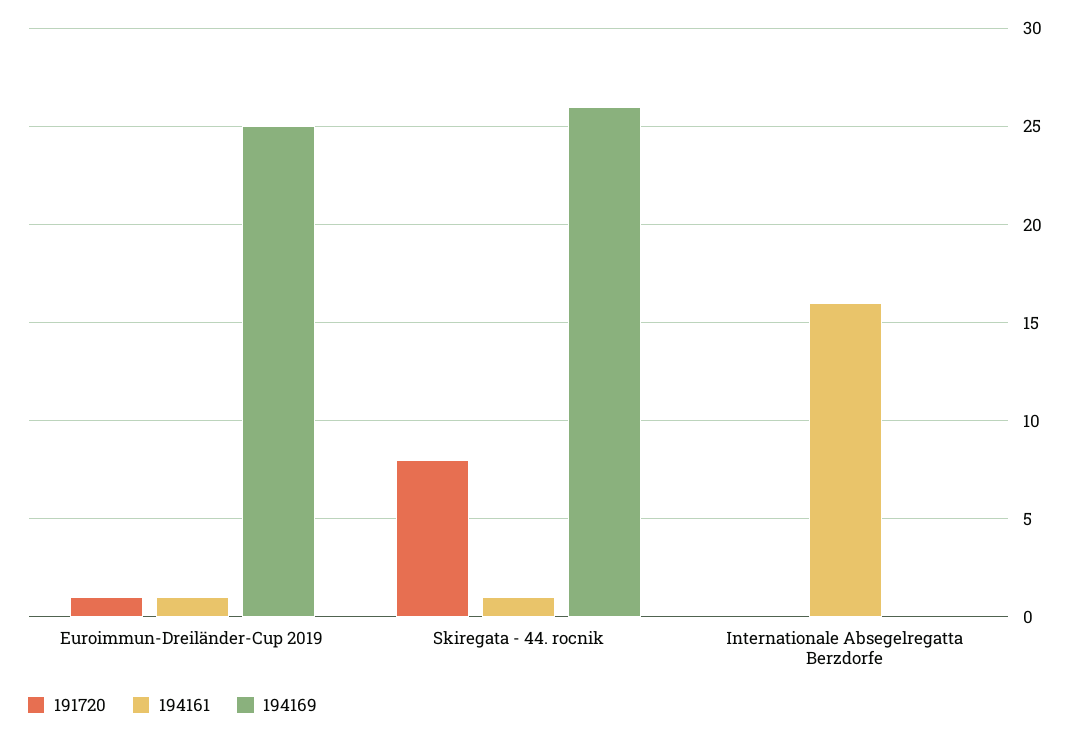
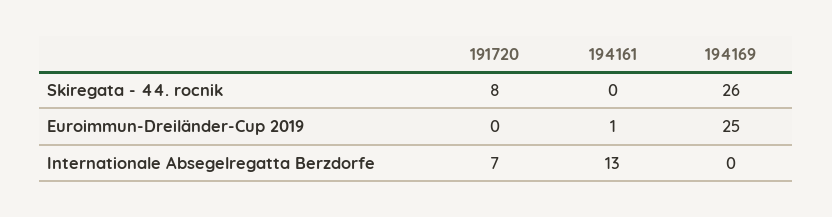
191720, Euroimmun-Dreiländer-Cup 2019: 1 -> 0
194161, Skiregata - 44. rocnik: 1 -> 0
191720, Internationale Absegelregatta Berzdorfe: 0 -> 7
194161, Internationale Absegelregatta Berzdorfe: 16 -> 13

